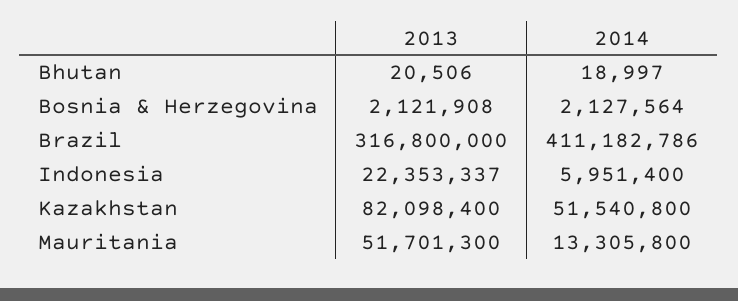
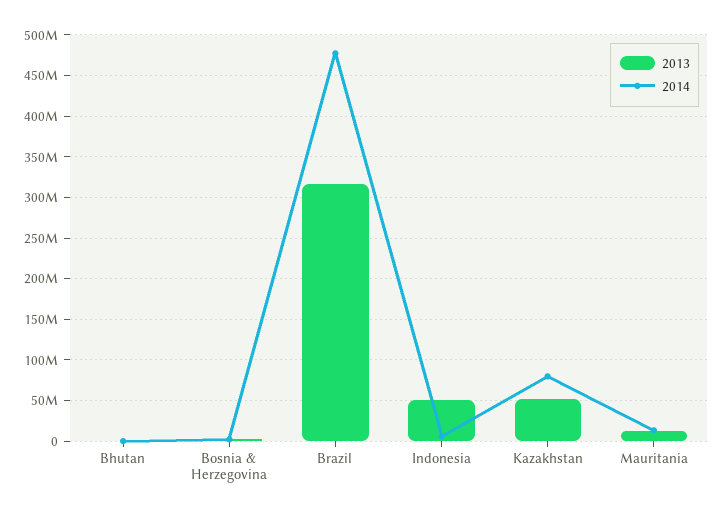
2014, Brazil: 411182786 -> 480000000
2013, Indonesia: 22353337 -> 50000000
2013, Kazakhstan: 82098400 -> 50000000
2014, Kazakhstan: 51540800 -> 80000000
2013, Mauritania: 51701300 -> 10000000

